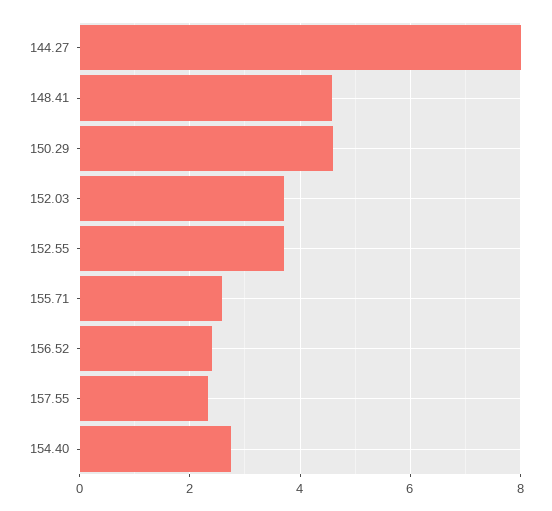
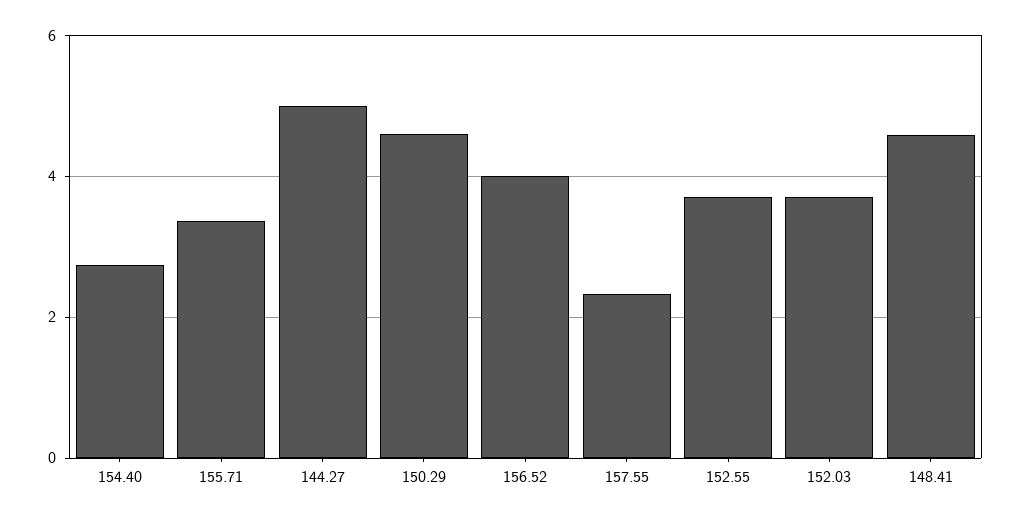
144.27: 8 -> 5
155.71: 2.6 -> 3.4
156.52: 2.4 -> 4

